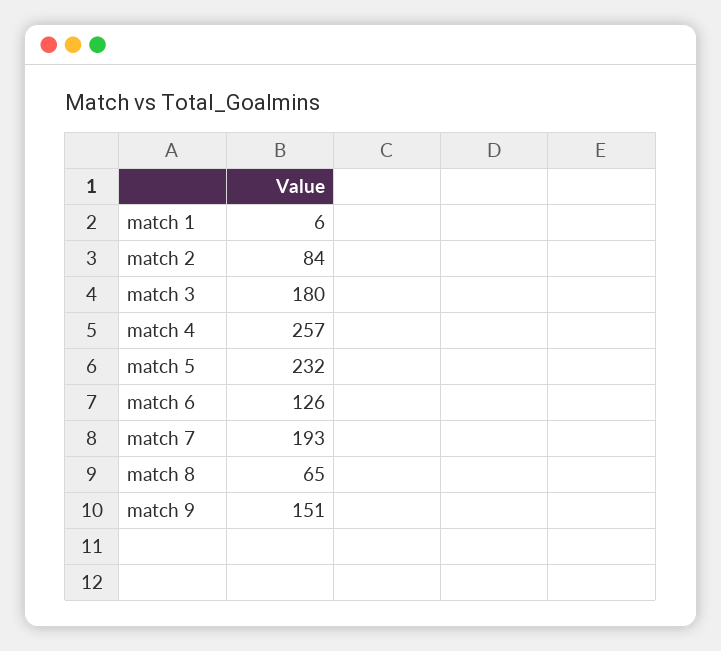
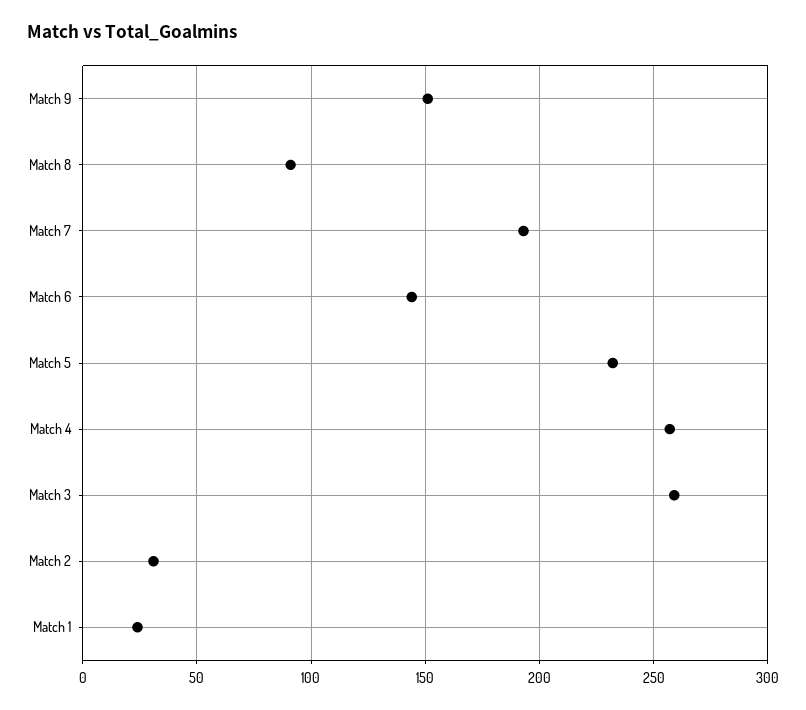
match 1: 6 -> 25
match 2: 84 -> 30
match 3: 180 -> 260
match 6: 126 -> 145
match 8: 65 -> 90

